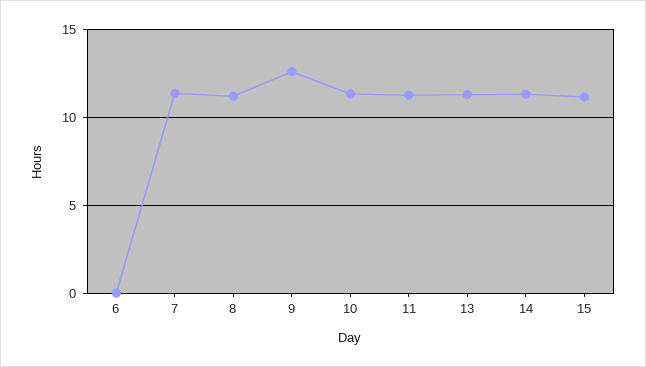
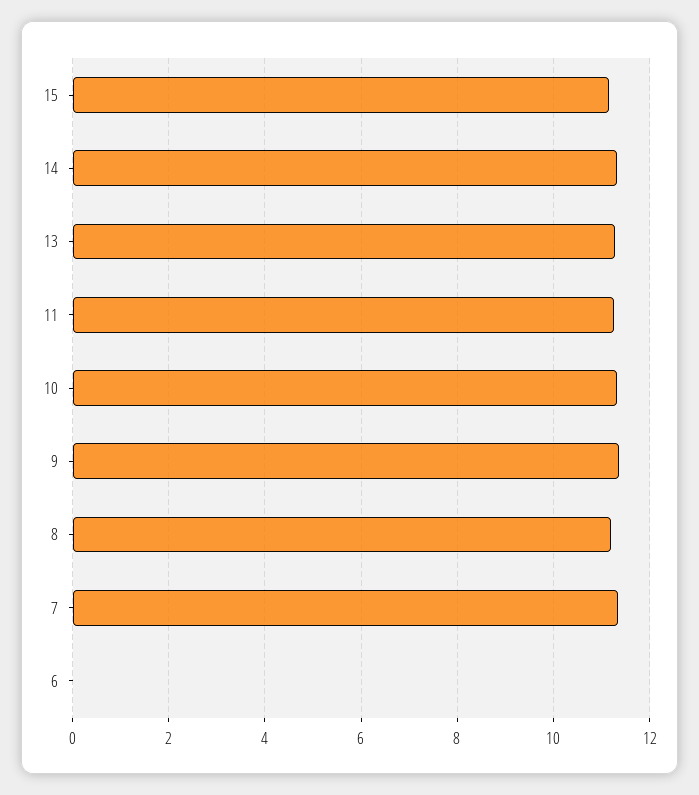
9: 12.5 -> 11.4

